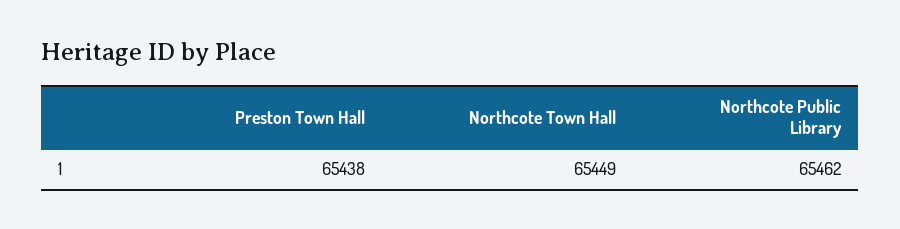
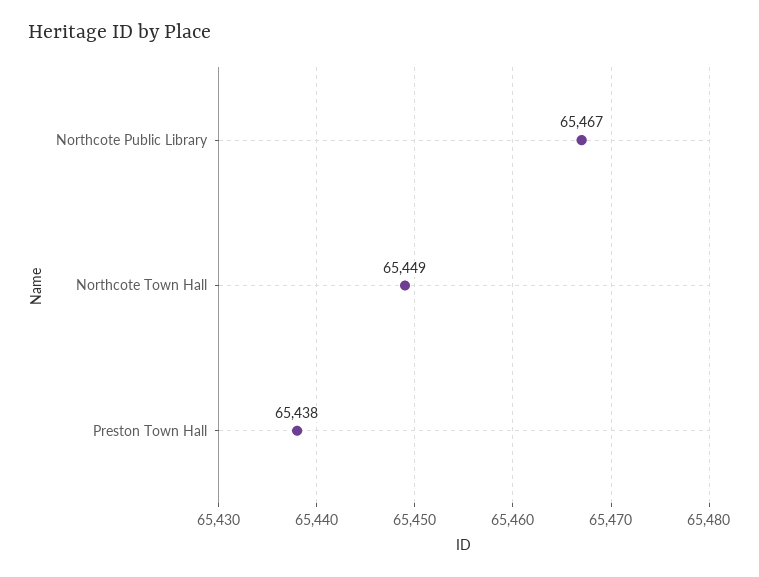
Northcote Public Library: 65462 -> 65467

